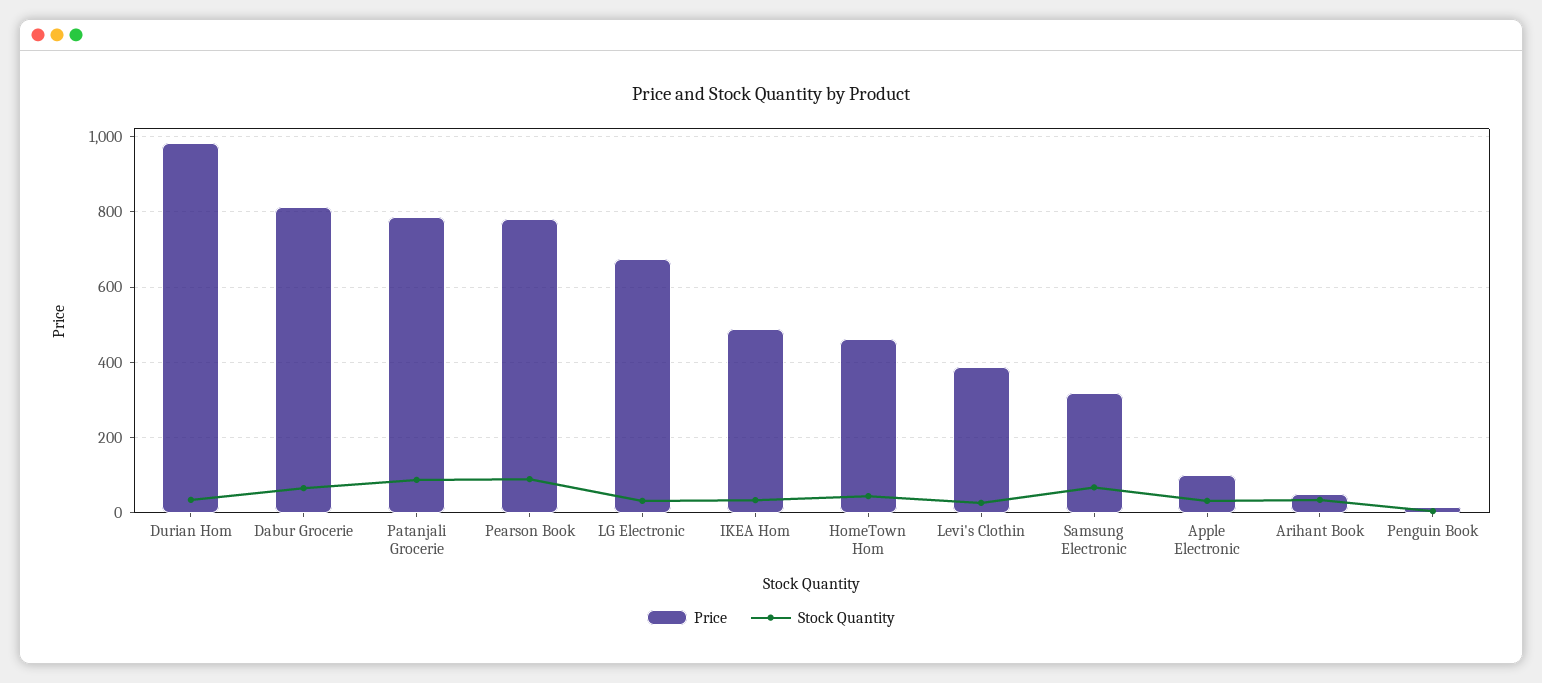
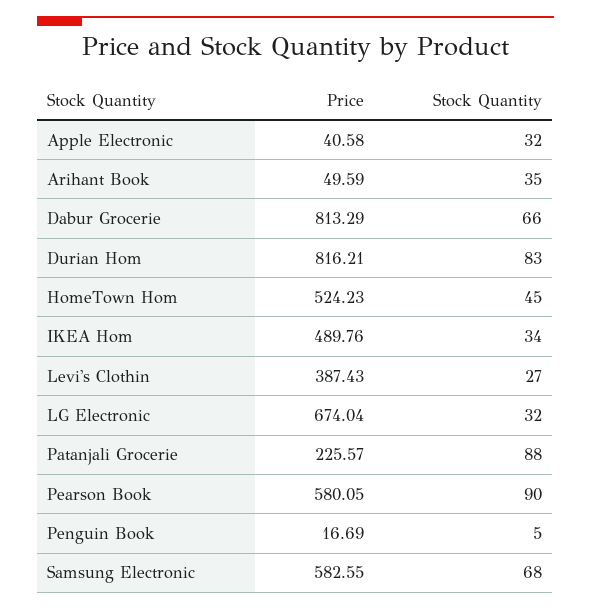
Price, Durian Hom: 980 -> 816.21
Stock Quantity, Durian Hom: 40 -> 83
Price, Patanjali Grocerie: 780 -> 225.57
Price, Pearson Book: 780 -> 580.05
Price, HomeTown Hom: 460 -> 524.23
Price, Samsung Electronic: 320 -> 582.55
Price, Apple Electronic: 100 -> 40.58

